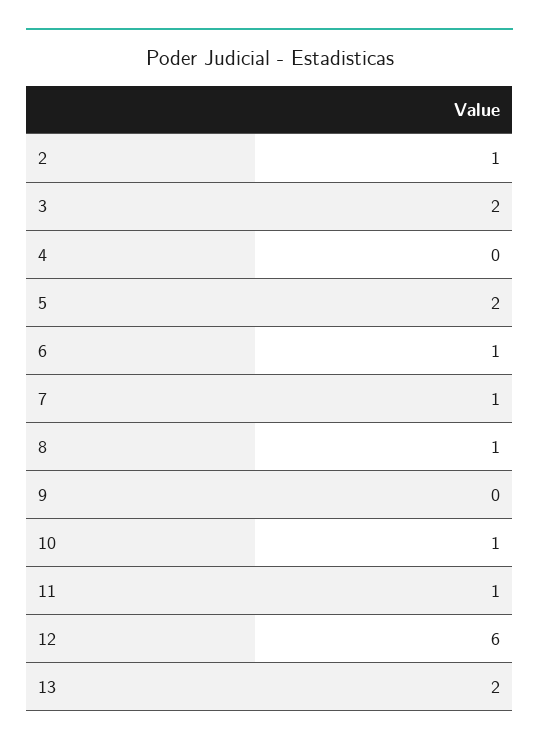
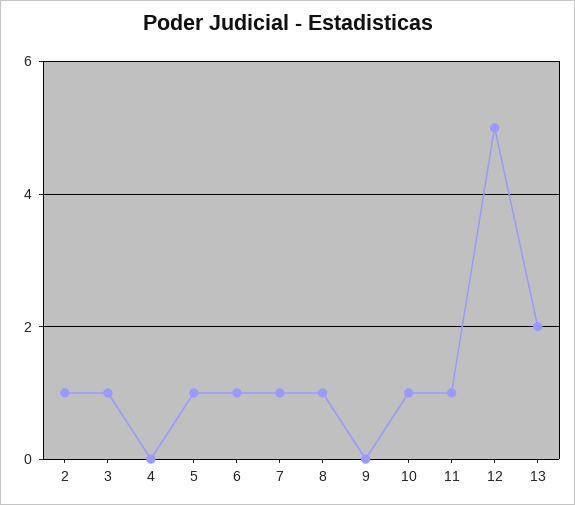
3: 2 -> 1
5: 2 -> 1
12: 6 -> 5

